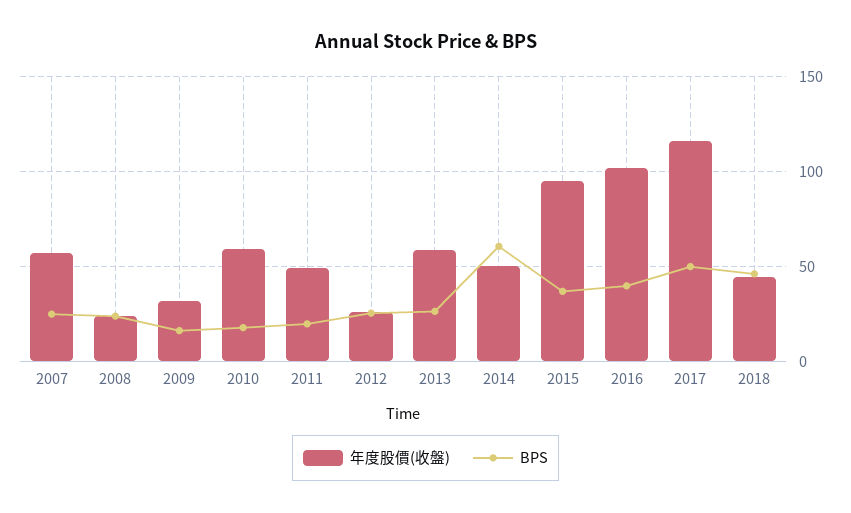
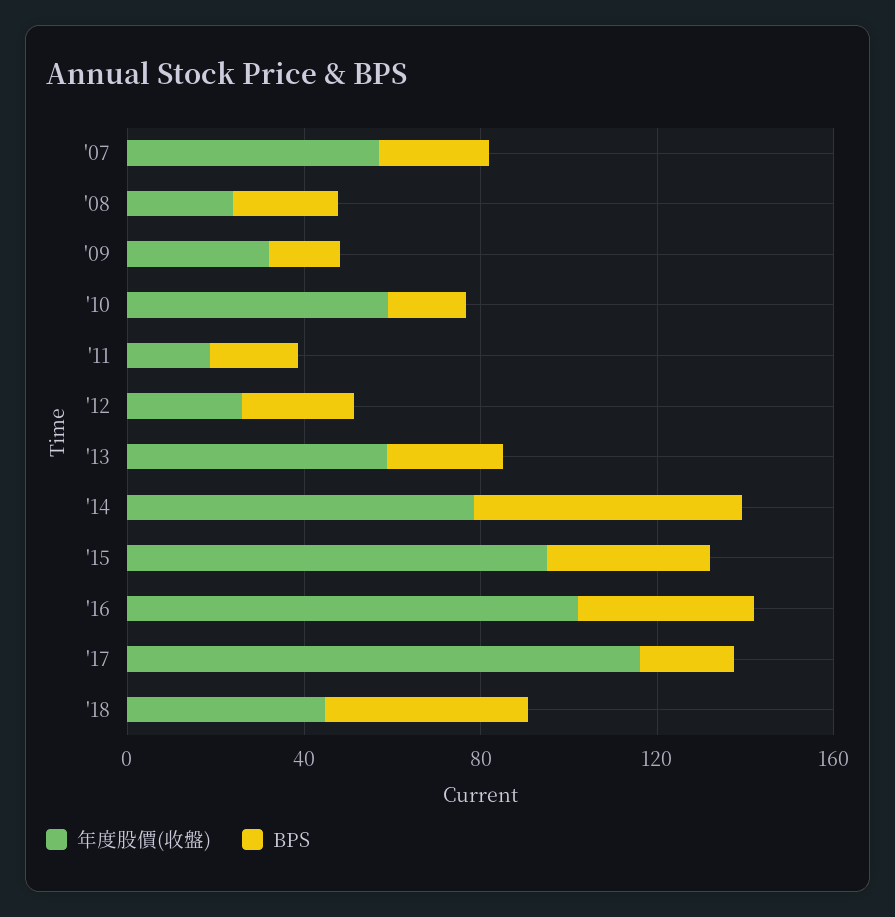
年度股價(收盤), 2011: 50 -> 20
年度股價(收盤), 2014: 50 -> 80
BPS, 2017: 50 -> 20

